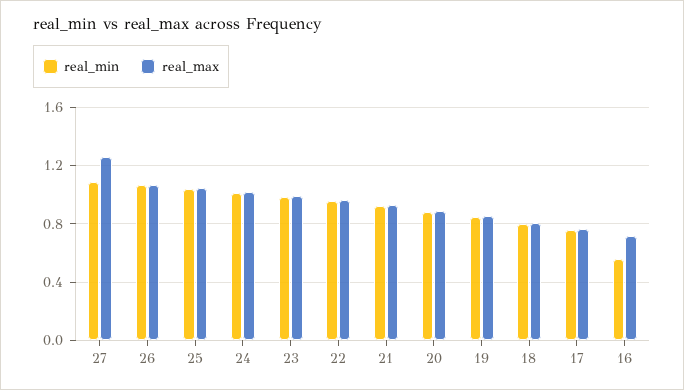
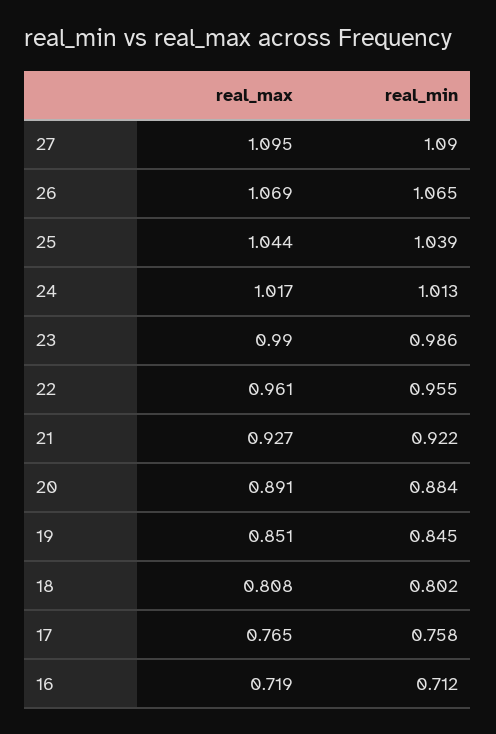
real_max, 27: 1.25 -> 1.095
real_min, 16: 0.55 -> 0.712

